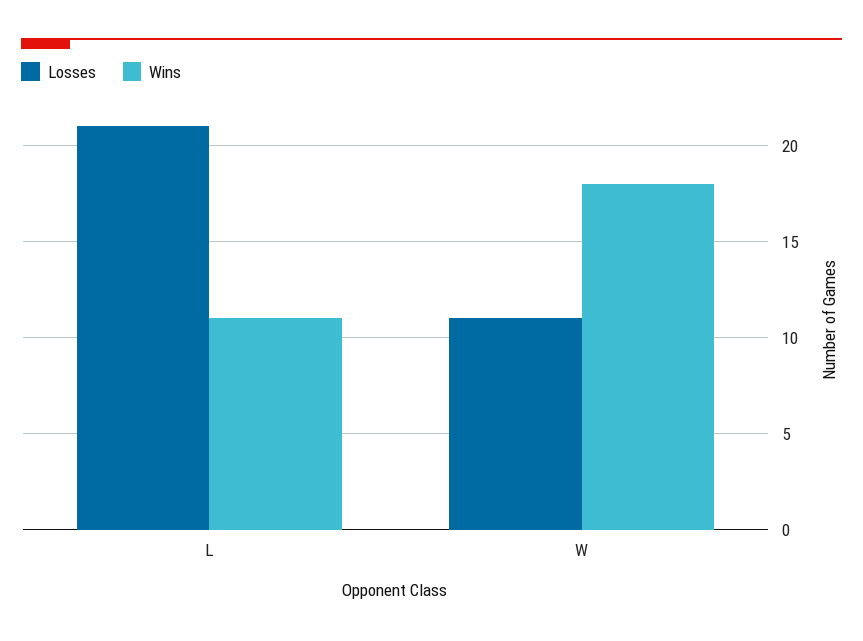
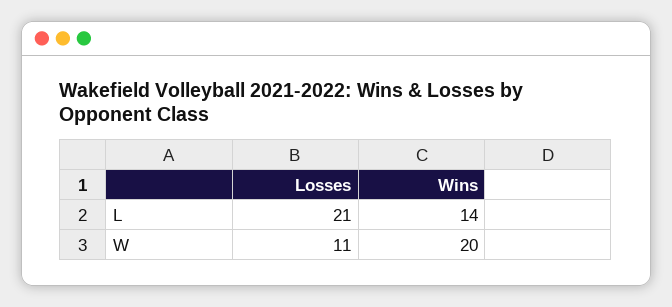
Wins, L: 11 -> 14
Wins, W: 18 -> 20

